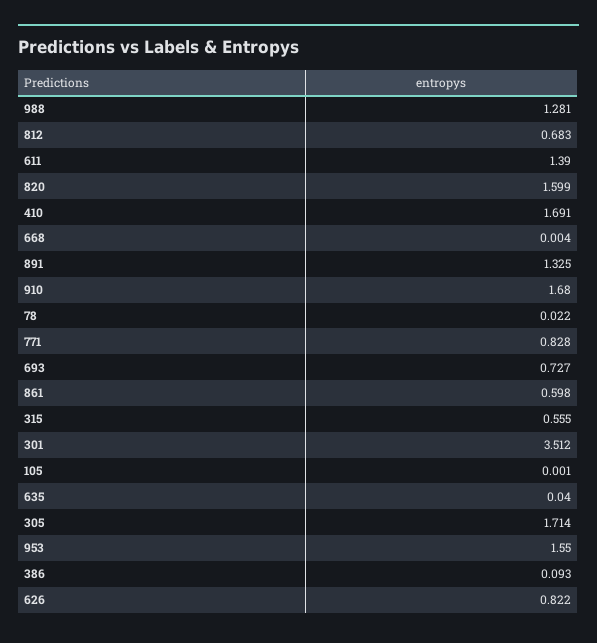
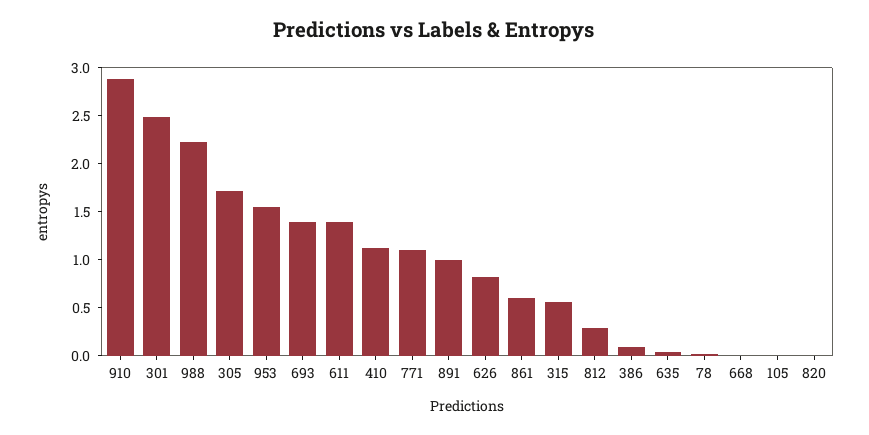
988: 1.281 -> 2.2
812: 0.683 -> 0.3
820: 1.599 -> 0
410: 1.691 -> 1.1
891: 1.325 -> 1
910: 1.68 -> 2.9
771: 0.828 -> 1.1
693: 0.727 -> 1.4
301: 3.512 -> 2.5

